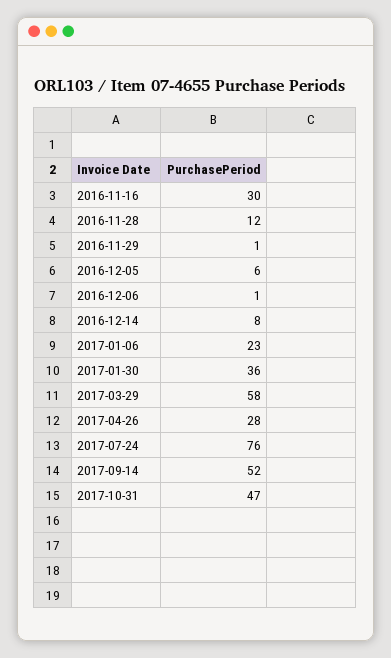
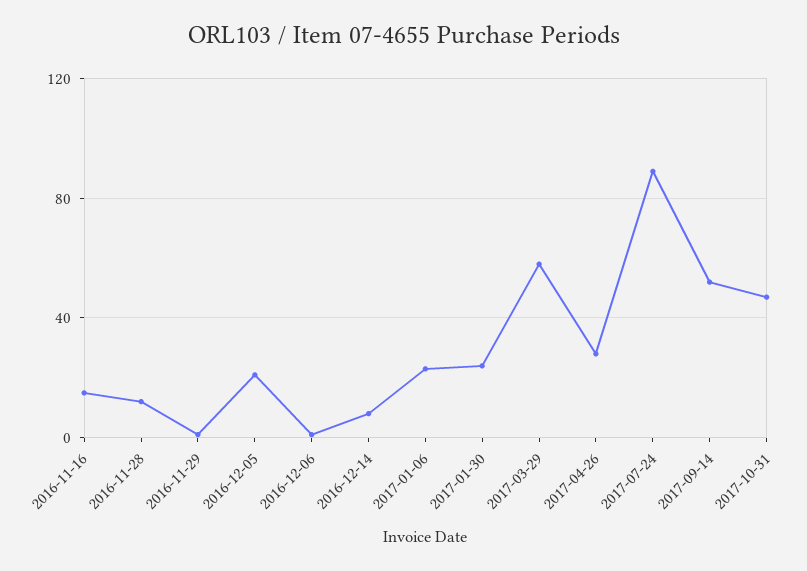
2016-11-16: 30 -> 15
2016-12-05: 6 -> 20
2017-01-30: 36 -> 25
2017-07-24: 76 -> 90

